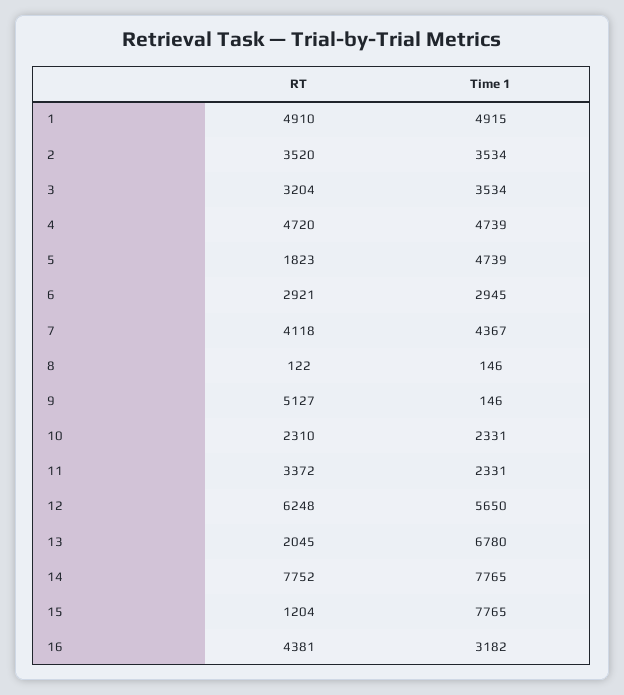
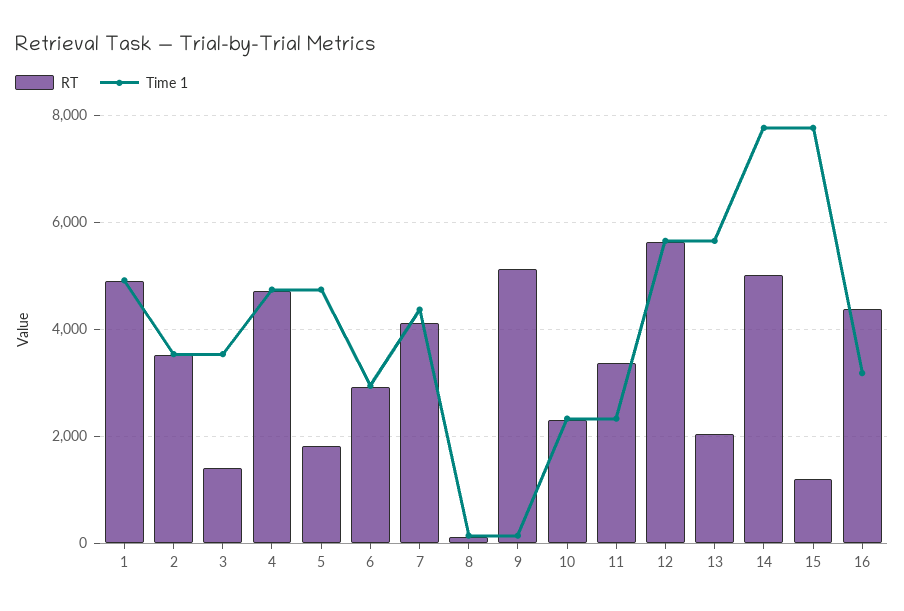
RT, 3: 3204 -> 1400
RT, 12: 6248 -> 5600
Time 1, 13: 6780 -> 5600
RT, 14: 7752 -> 5000

